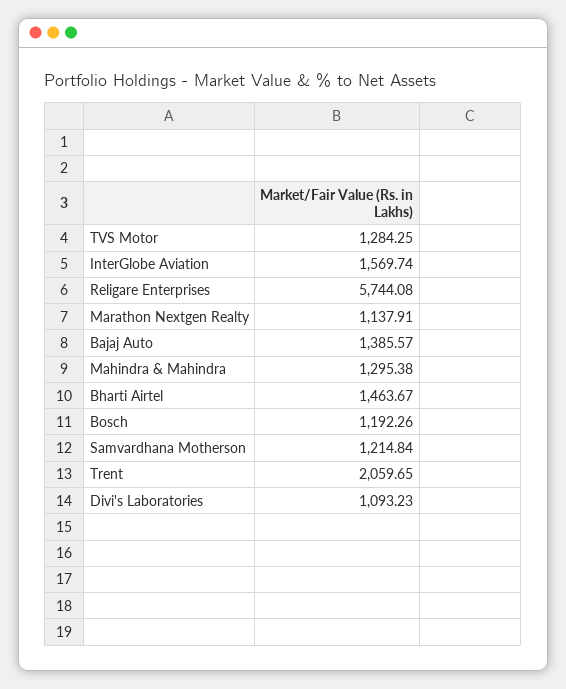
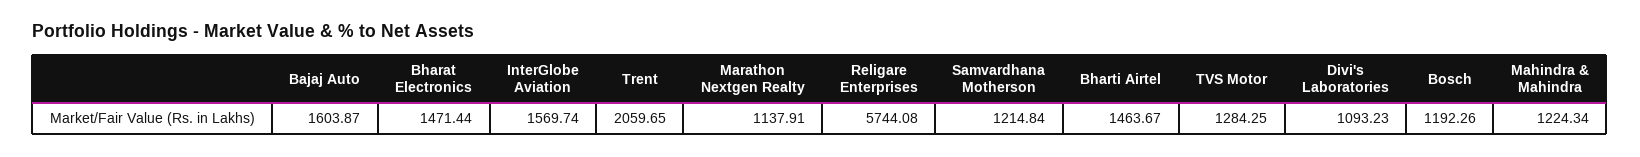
Bajaj Auto: 1385.57 -> 1603.87
Mahindra & Mahindra: 1295.38 -> 1224.34
Bharat Electronics: none -> 1471.44

